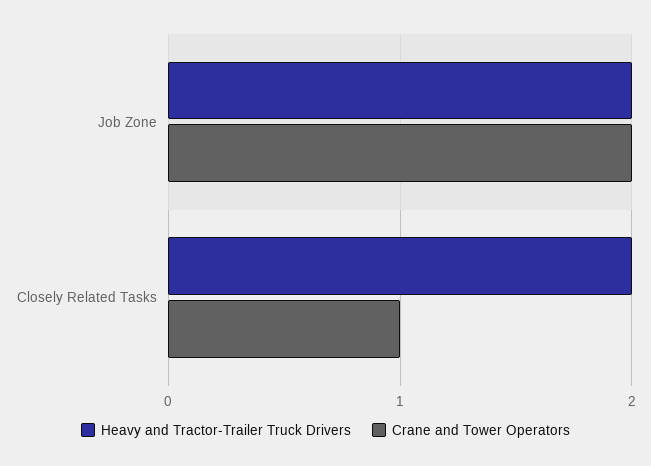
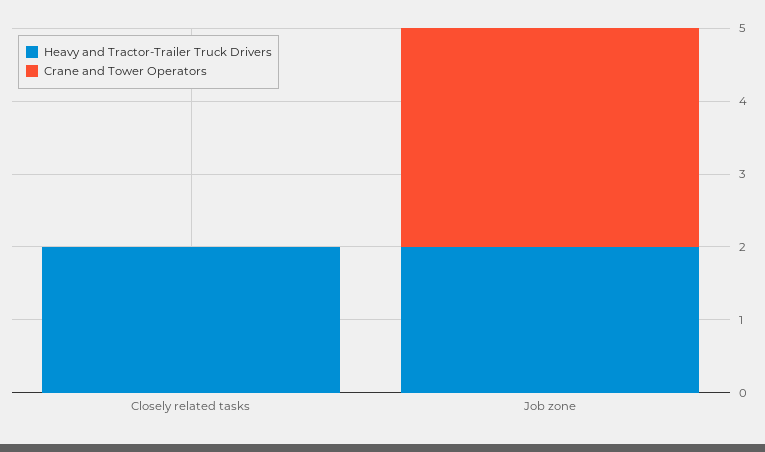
Crane and Tower Operators, Job Zone: 2 -> 3
Crane and Tower Operators, Closely Related Tasks: 1 -> 0

